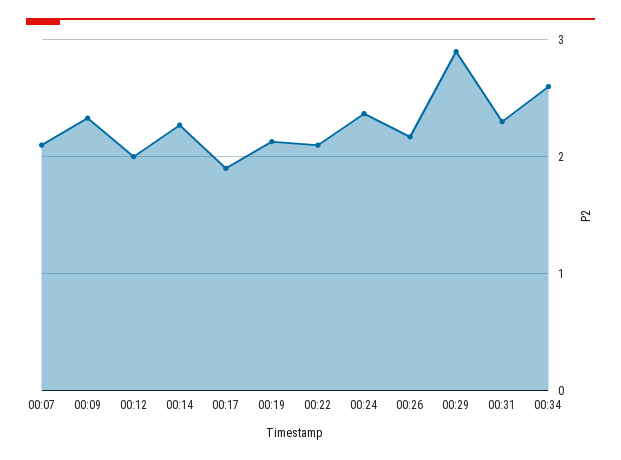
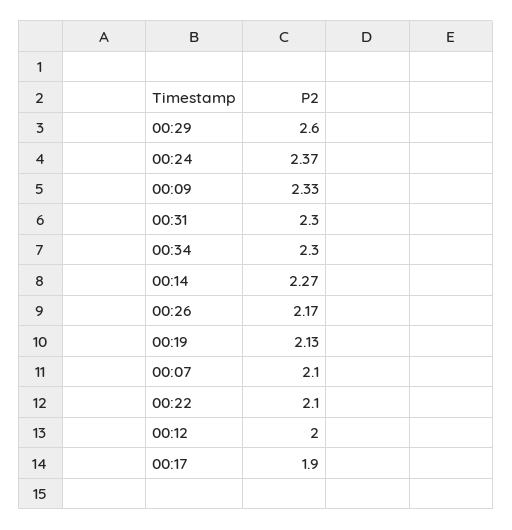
00:29: 2.9 -> 2.6
00:34: 2.6 -> 2.3

